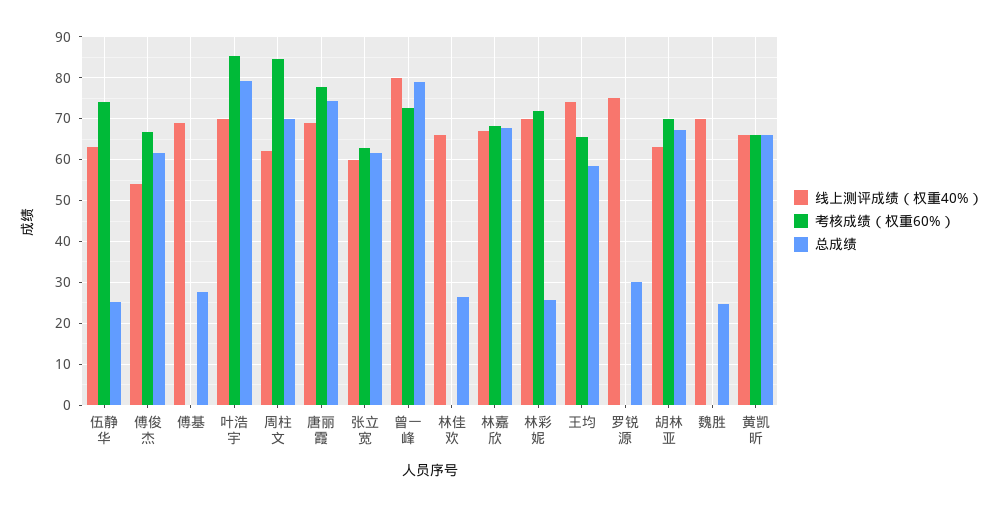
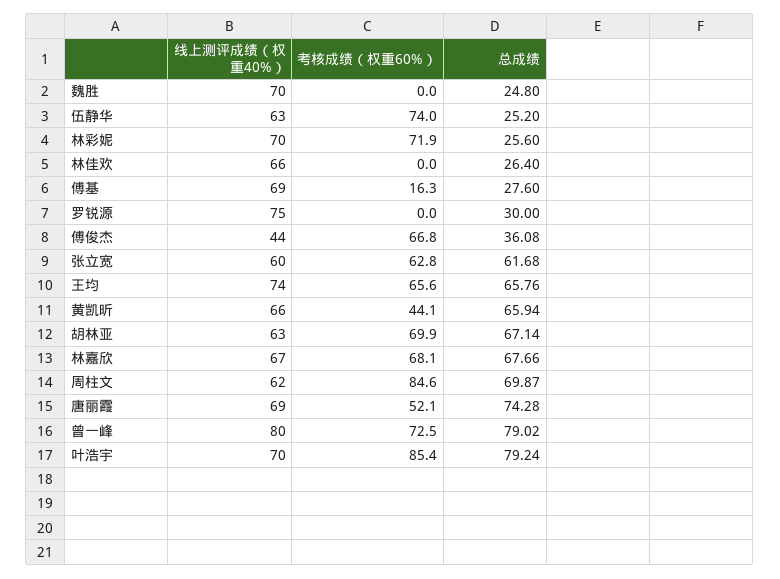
线上测评成绩（权重40%）, 傅俊杰: 54 -> 44
总成绩, 傅俊杰: 62 -> 36.08
考核成绩（权重60%）, 傅基: 0 -> 16.3
考核成绩（权重60%）, 唐丽霞: 78 -> 52.1
总成绩, 王均: 58 -> 65.76
考核成绩（权重60%）, 黄凯昕: 66 -> 44.1

